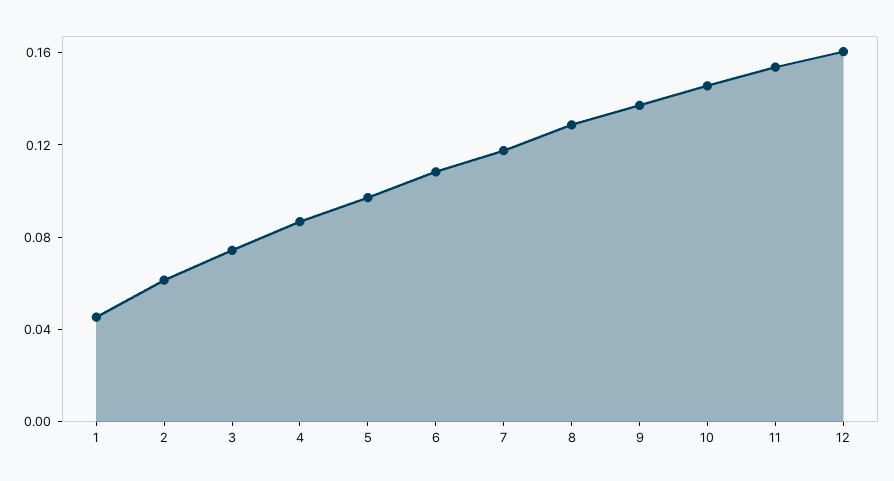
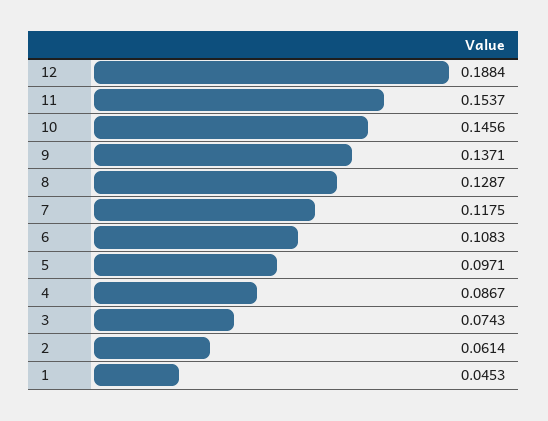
12: 0.16 -> 0.1884

